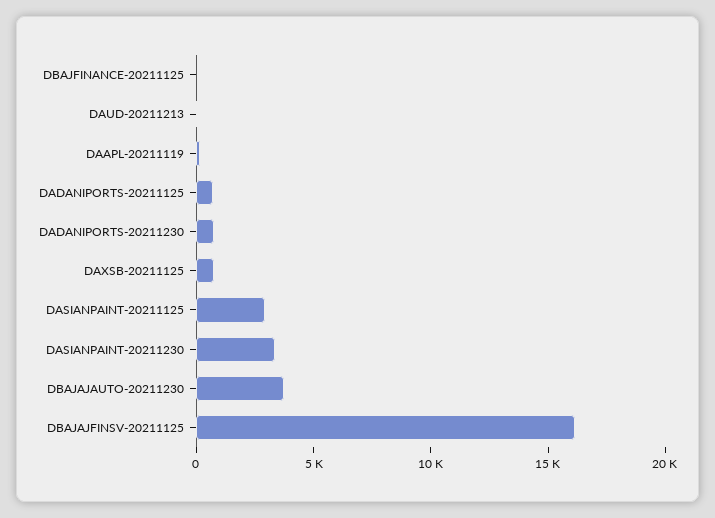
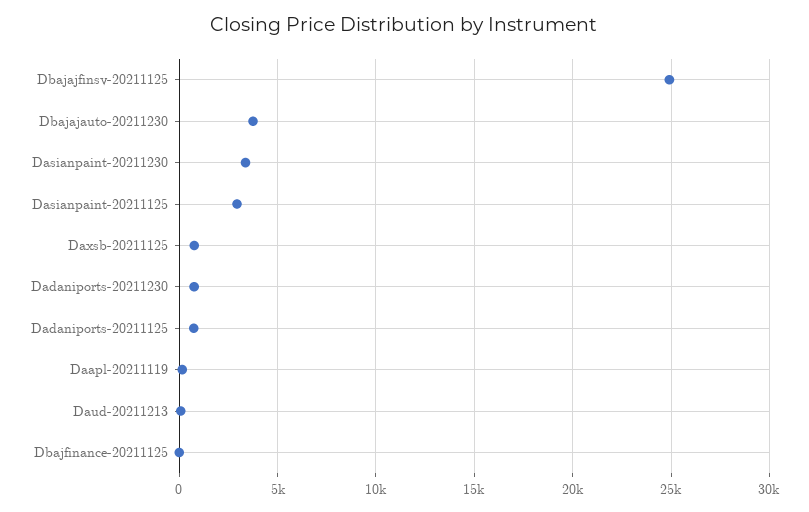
DBAJAJFINSV-20211125: 16000 -> 25000

